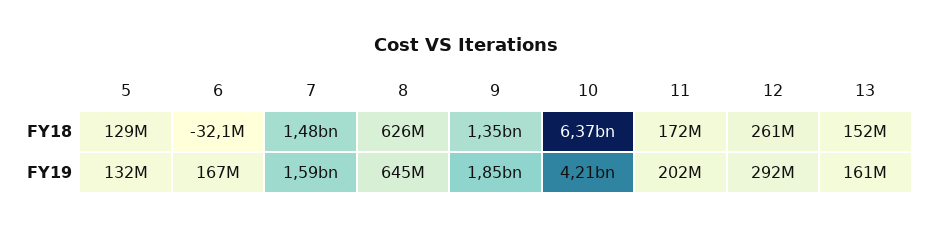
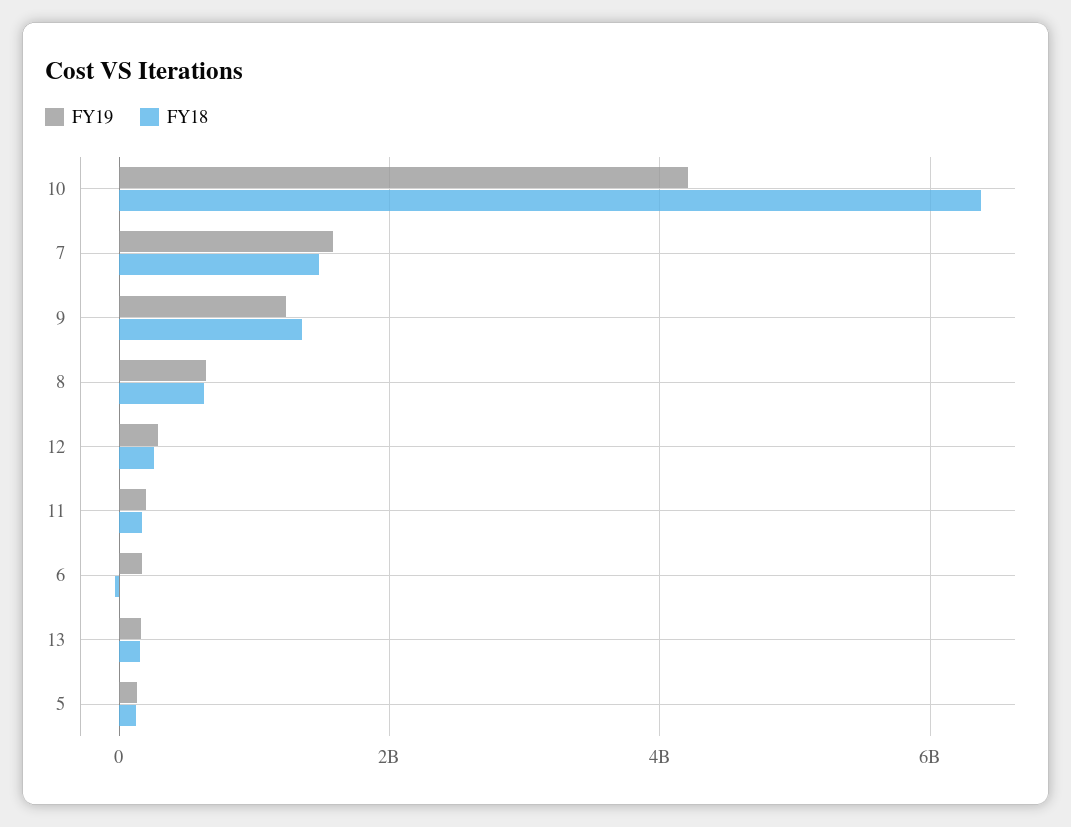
FY19, 9: 1850000000 -> 1200000000

